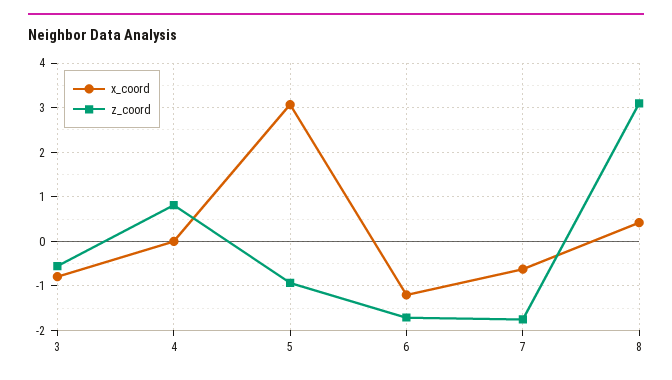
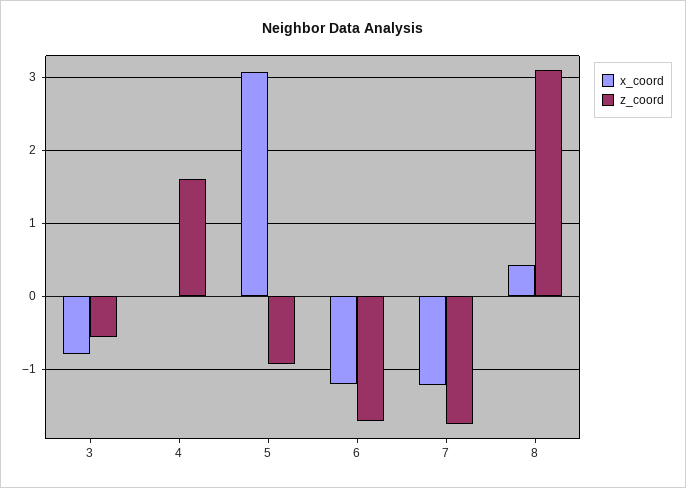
z_coord, 4: 0.8 -> 1.6
x_coord, 7: -0.6 -> -1.2

